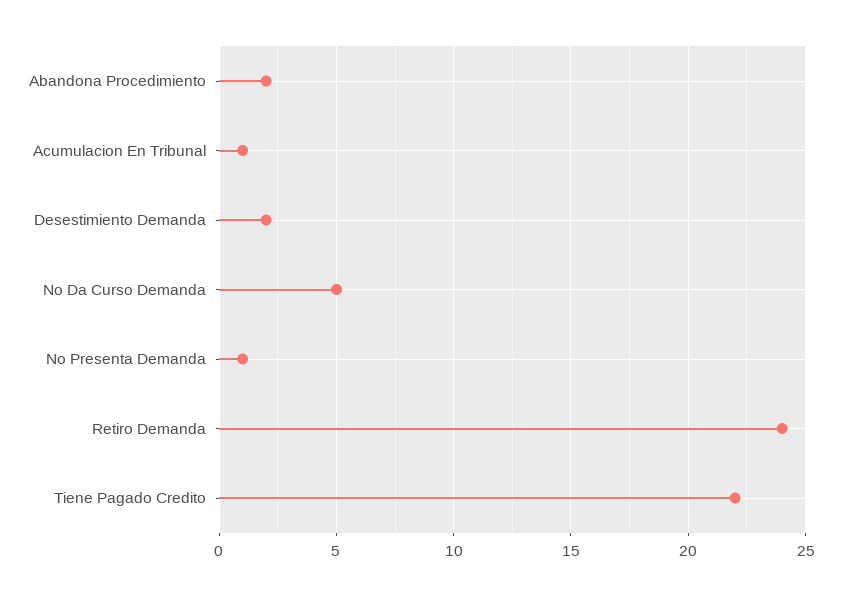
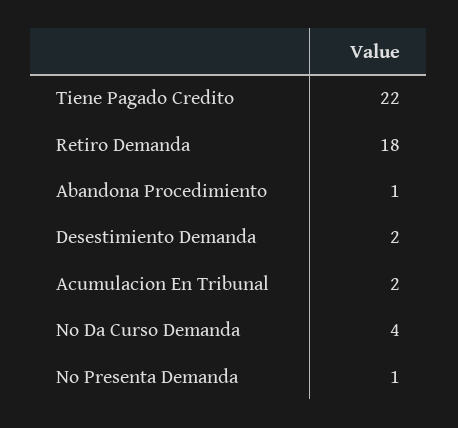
Abandona Procedimiento: 2 -> 1
Acumulacion En Tribunal: 1 -> 2
No Da Curso Demanda: 5 -> 4
Retiro Demanda: 24 -> 18

